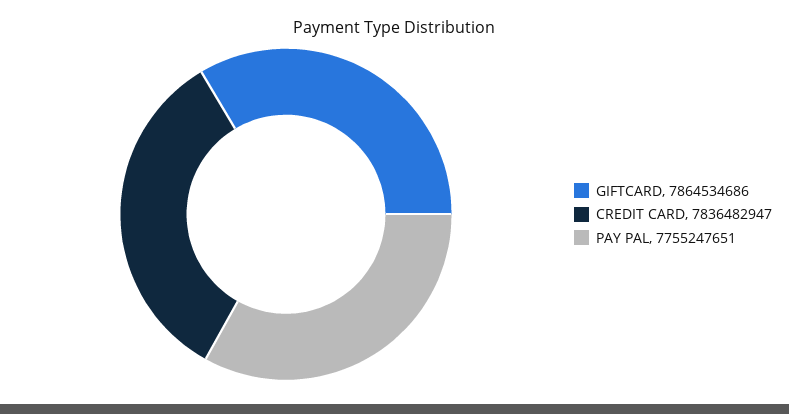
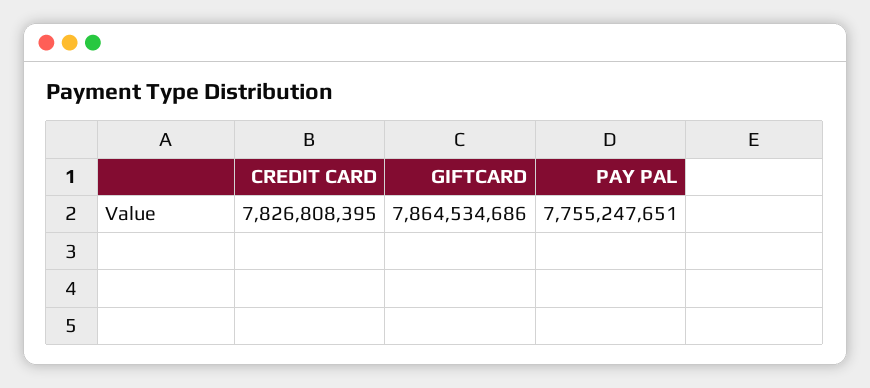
CREDIT CARD: 7836482947 -> 7826808395

